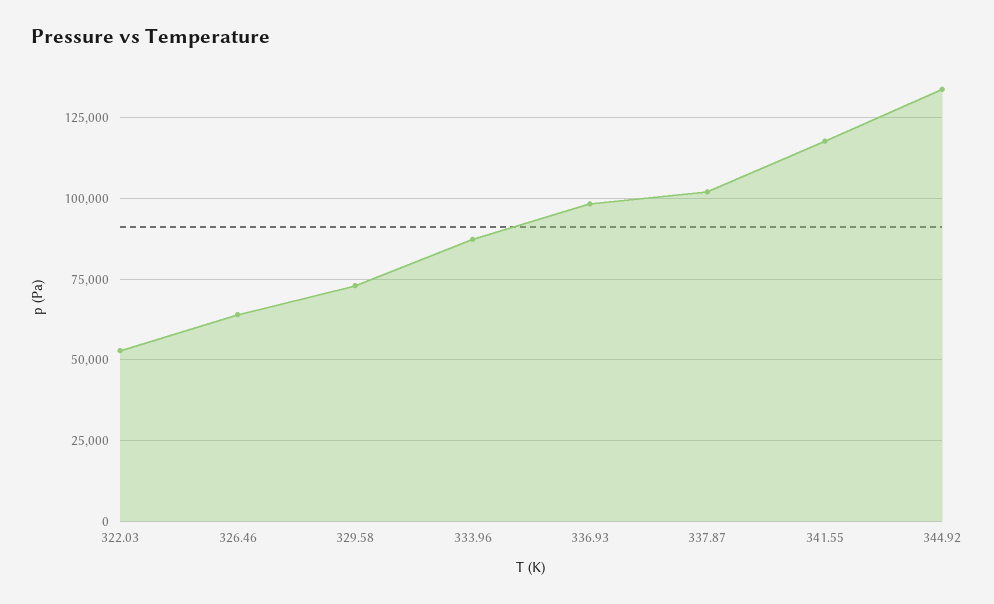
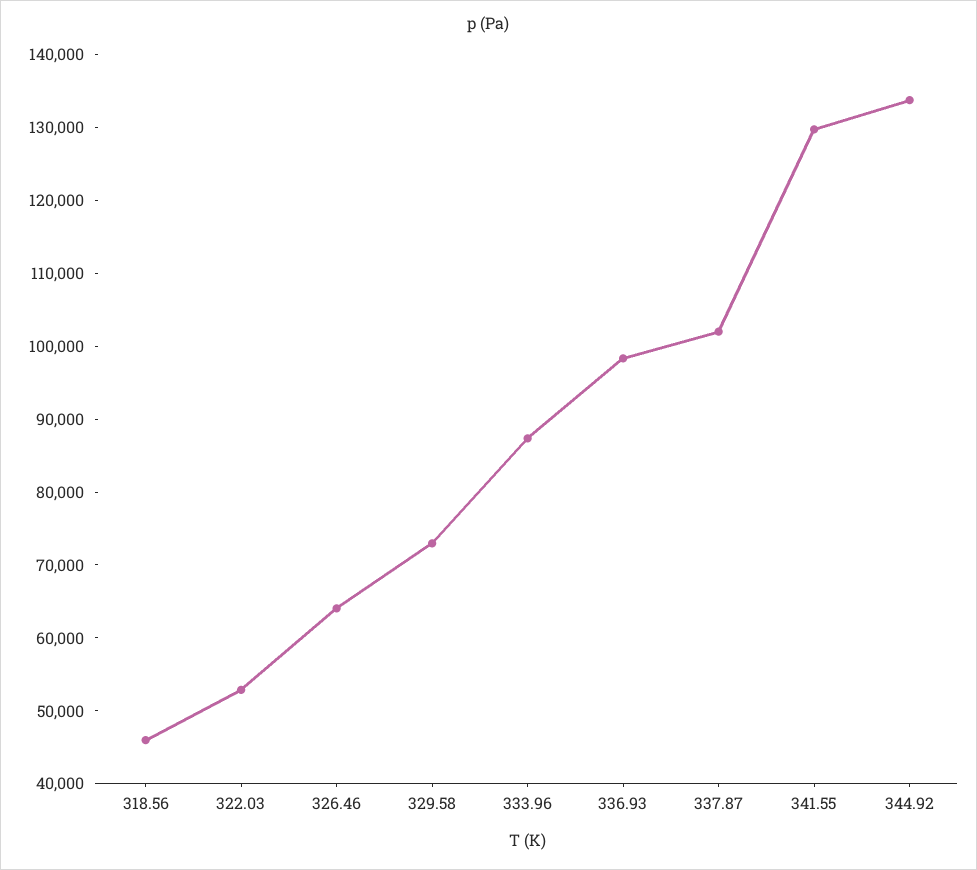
341.55: 117500 -> 130000
318.56: none -> 46000

